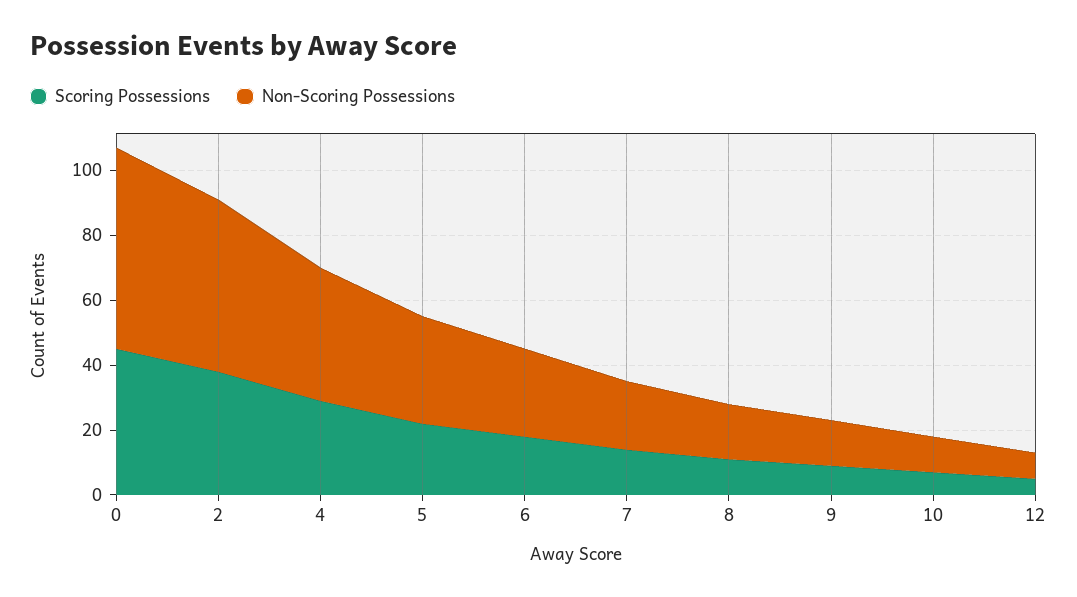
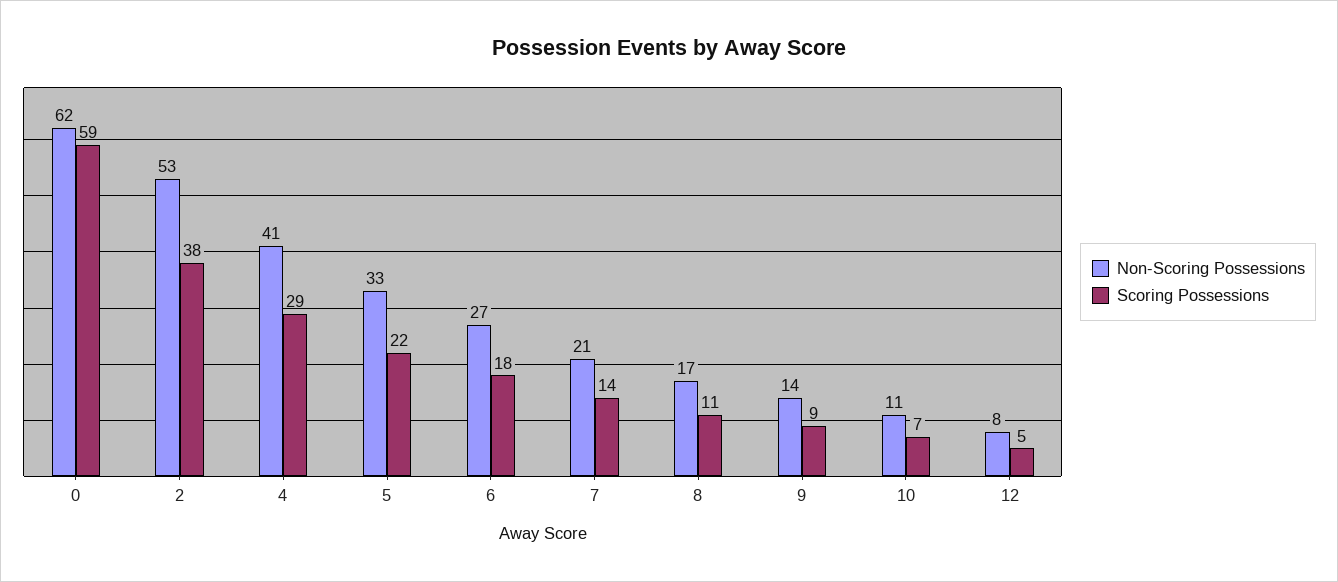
Scoring Possessions, 0: 45 -> 59

